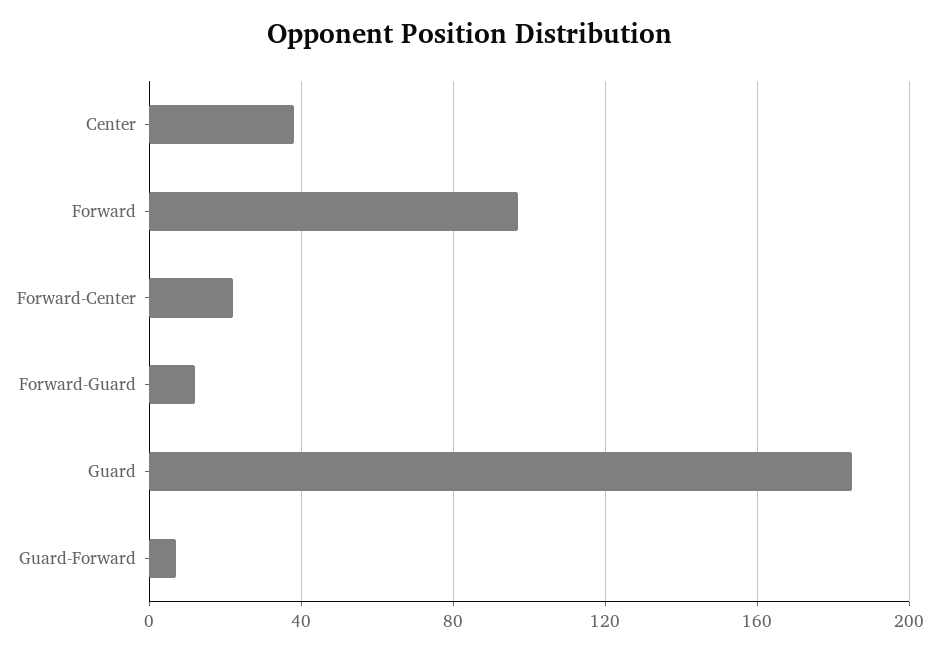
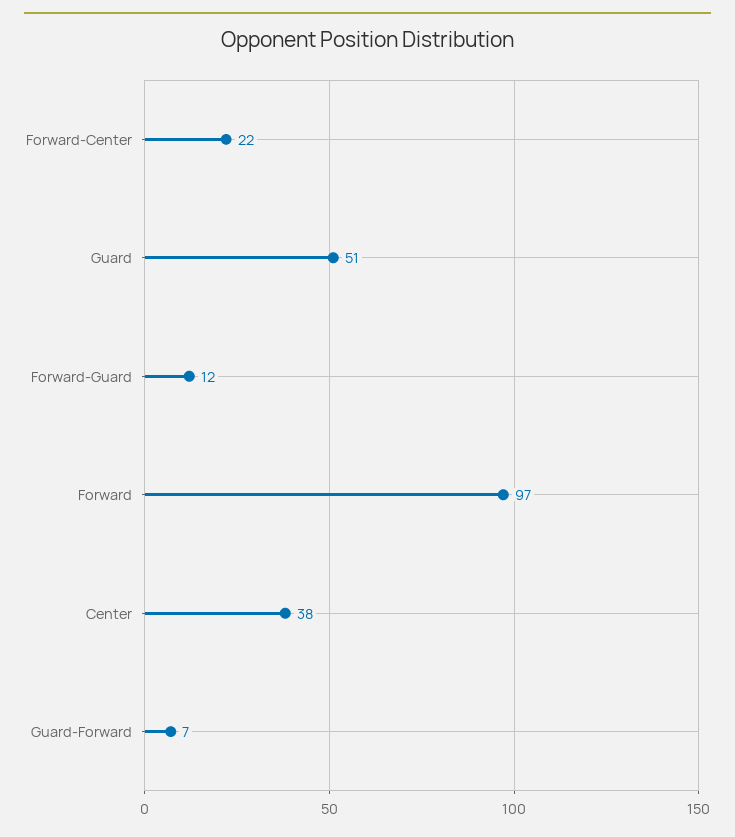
Guard: 185 -> 51

